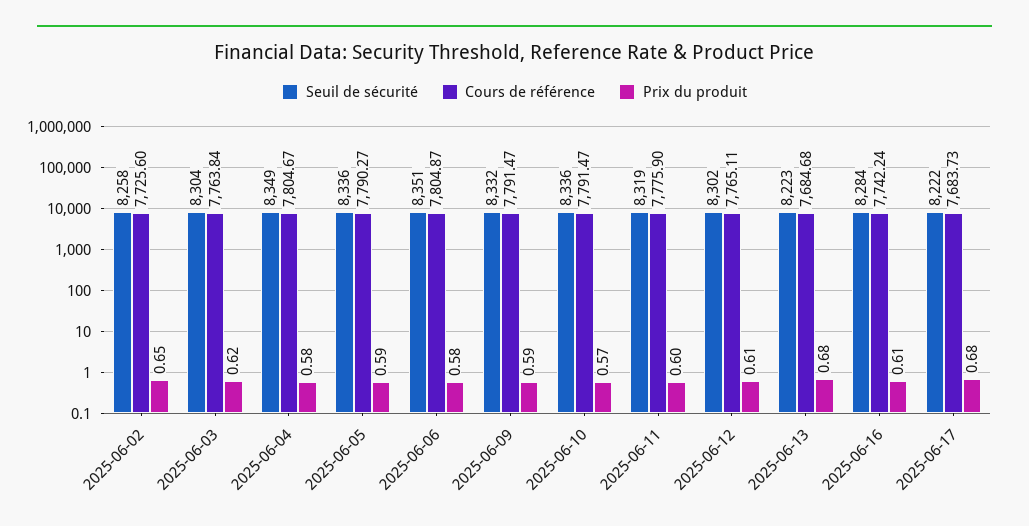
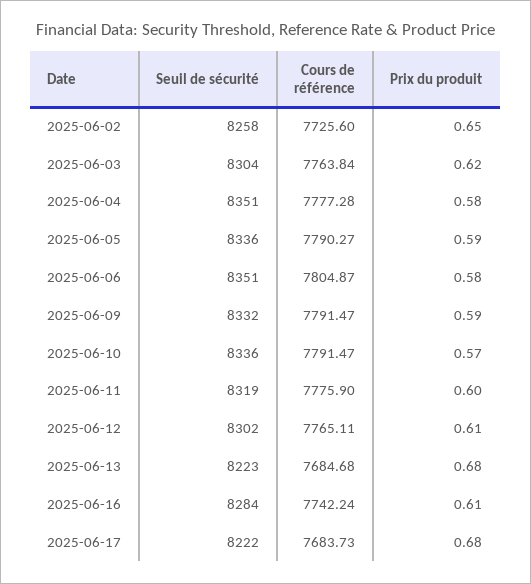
Seuil de sécurité, 2025-06-04: 8349 -> 8351
Cours de référence, 2025-06-04: 7804.67 -> 7777.28

